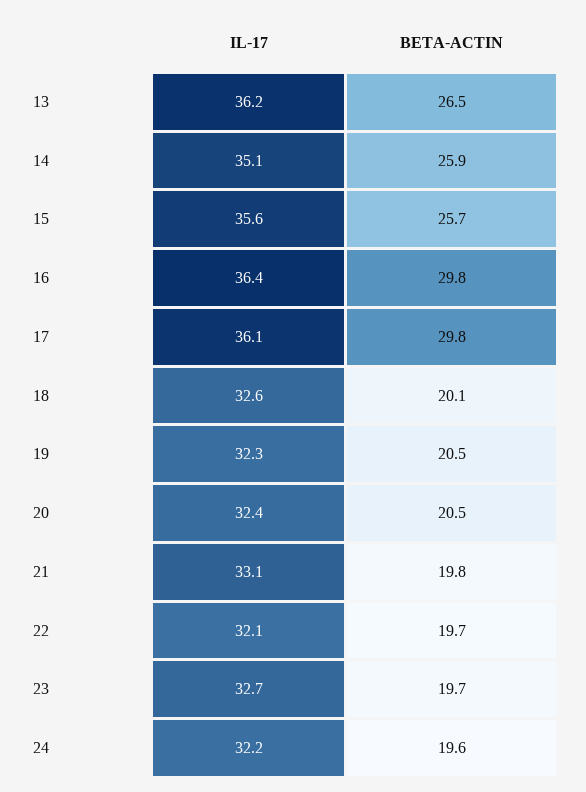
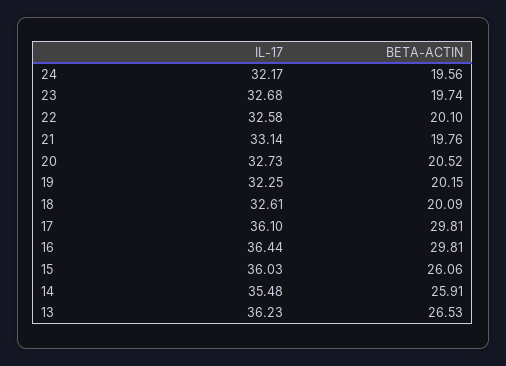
IL-17, 14: 35.1 -> 35.48
IL-17, 15: 35.6 -> 36.03
BETA-ACTIN, 15: 25.7 -> 26.06
BETA-ACTIN, 19: 20.5 -> 20.15
IL-17, 20: 32.4 -> 32.73
IL-17, 22: 32.1 -> 32.58
BETA-ACTIN, 22: 19.7 -> 20.1

